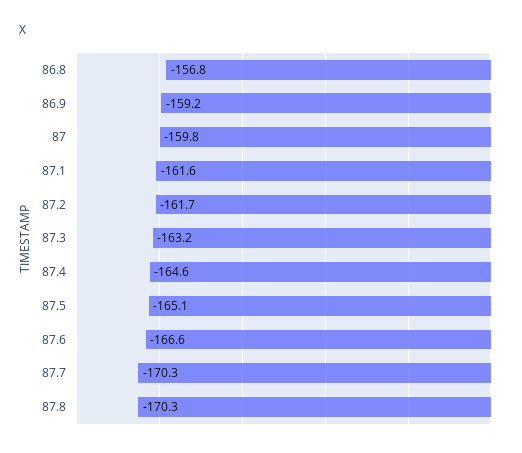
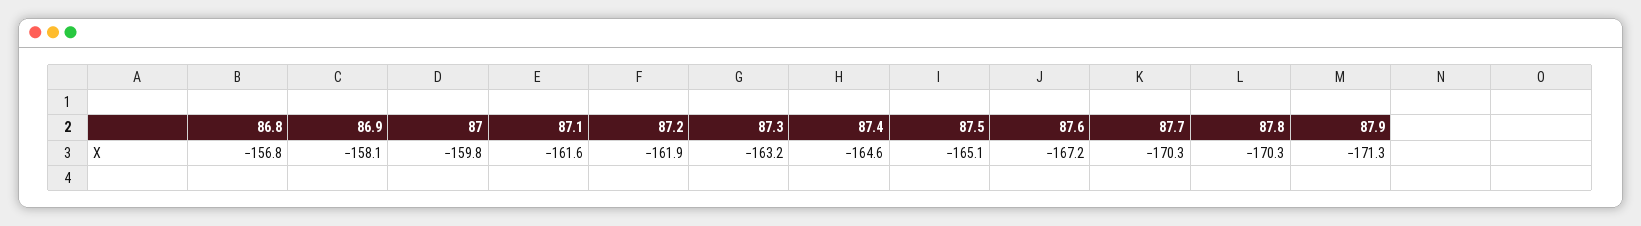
86.9: -159.2 -> -158.1
87.2: -161.7 -> -161.9
87.6: -166.6 -> -167.2
87.9: none -> -171.3

